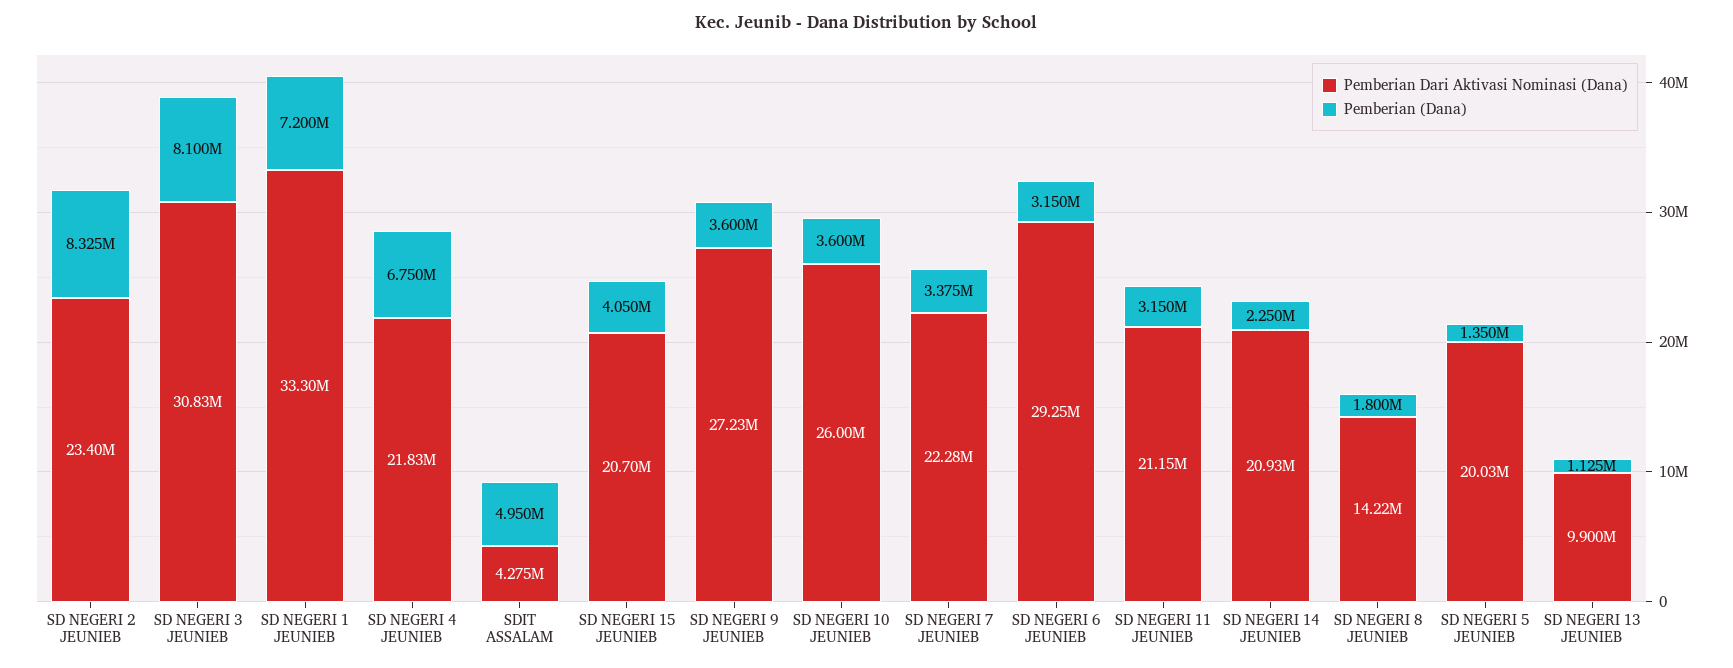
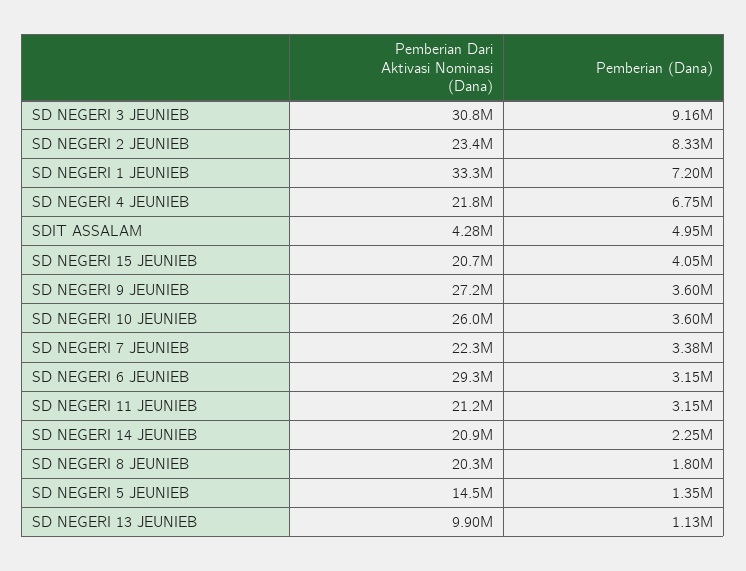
Pemberian (Dana), SD NEGERI 3 JEUNIEB: 8100000 -> 9160000
Pemberian Dari Aktivasi Nominasi (Dana), SD NEGERI 8 JEUNIEB: 14220000 -> 20300000
Pemberian Dari Aktivasi Nominasi (Dana), SD NEGERI 5 JEUNIEB: 20030000 -> 14500000

